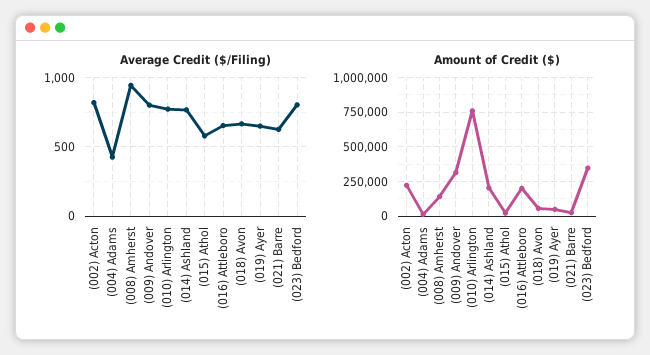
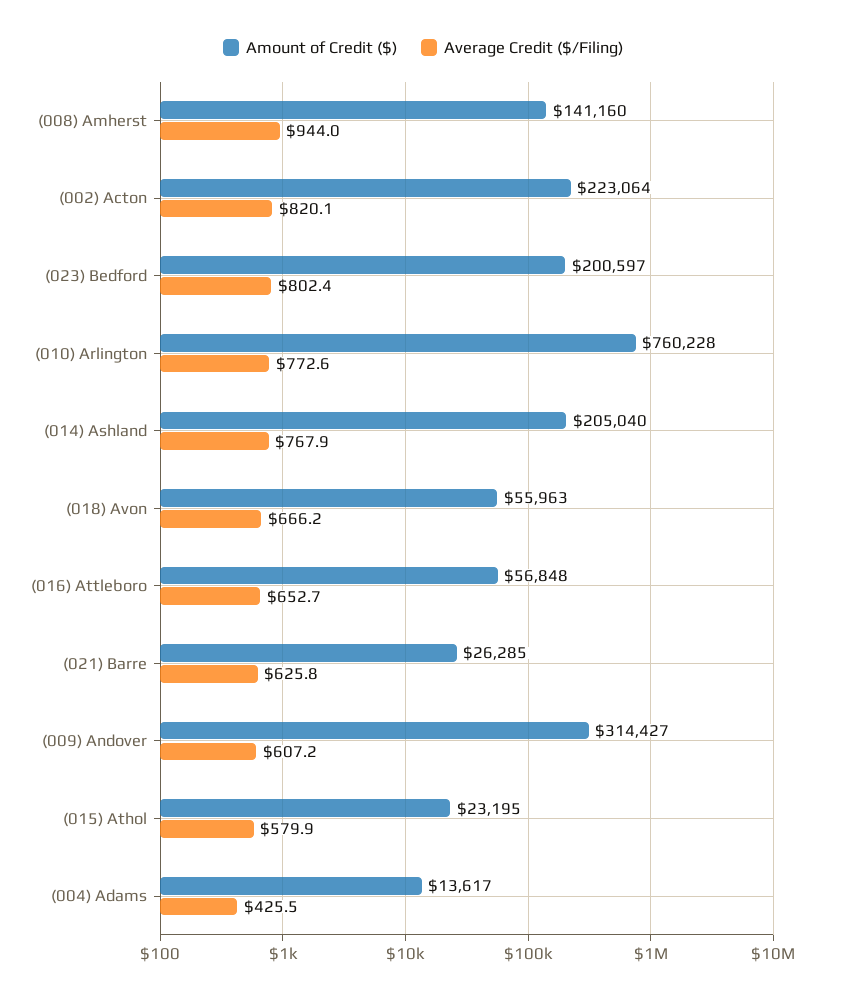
Average Credit ($/Filing), (009) Andover: 800 -> 607.2
Average Credit ($/Filing), (019) Ayer: 650 -> none
Amount of Credit ($), (016) Attleboro: 200000 -> 56848
Amount of Credit ($), (019) Ayer: 50000 -> none
Amount of Credit ($), (023) Bedford: 350000 -> 200597

